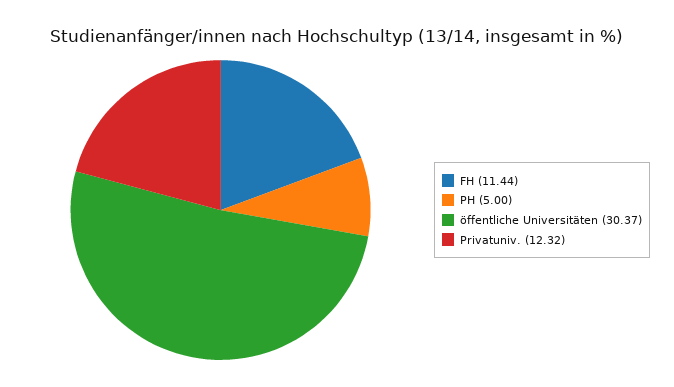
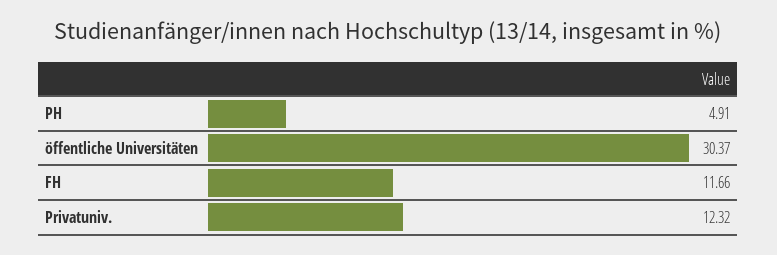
FH: 11.44 -> 11.66
PH: 5 -> 4.91

